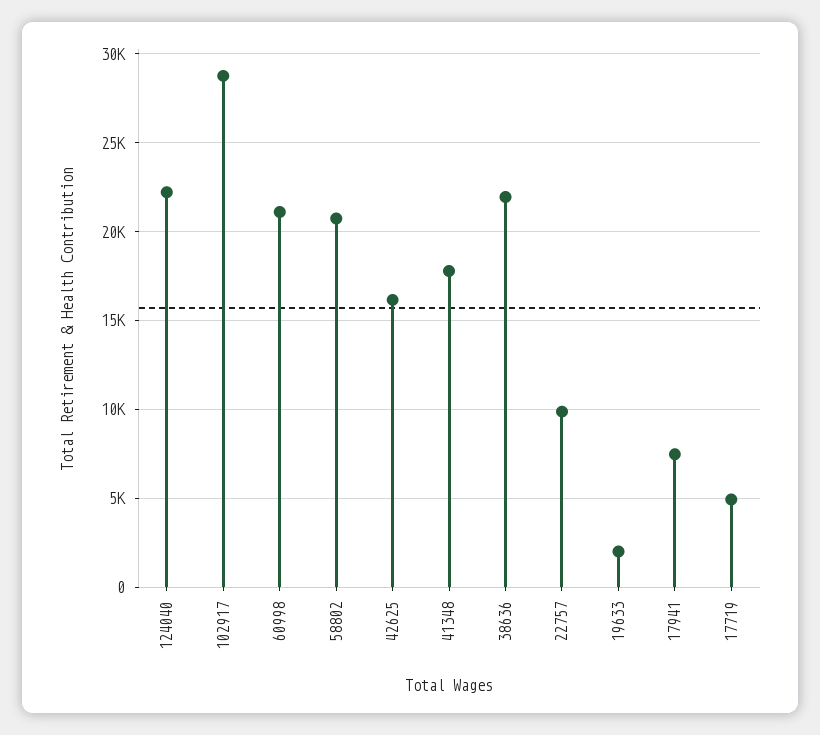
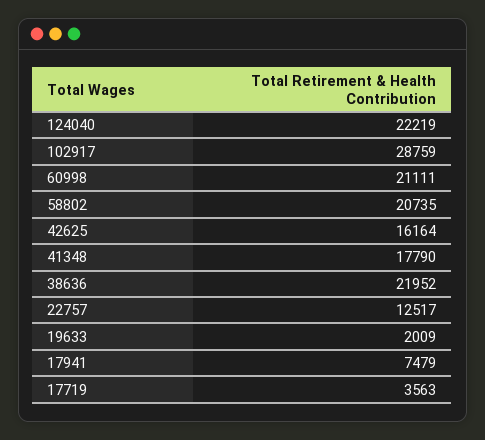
22757: 10000 -> 12517
17719: 5000 -> 3563

